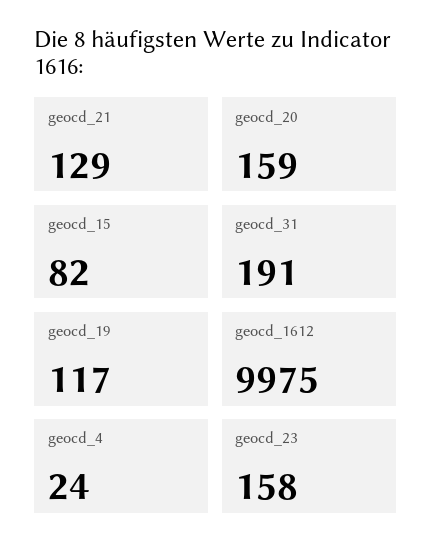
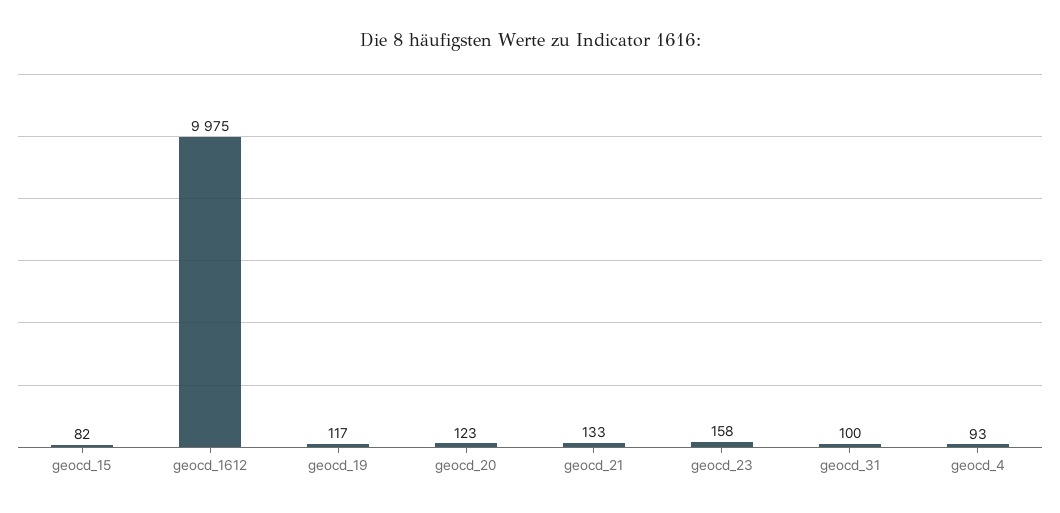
geocd_21: 129 -> 133
geocd_20: 159 -> 123
geocd_31: 191 -> 100
geocd_4: 24 -> 93

